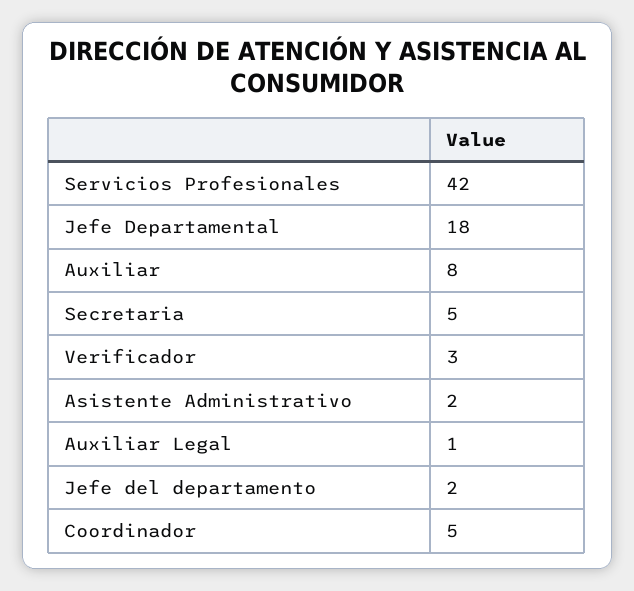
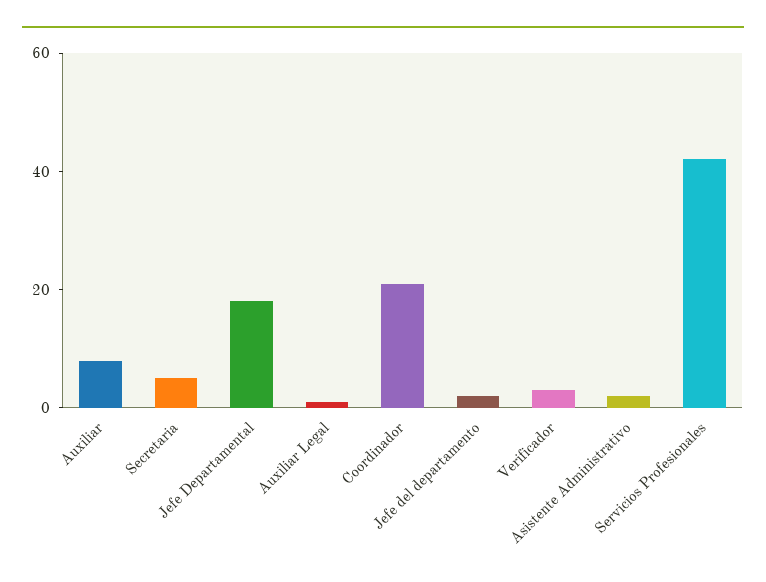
Coordinador: 5 -> 20

